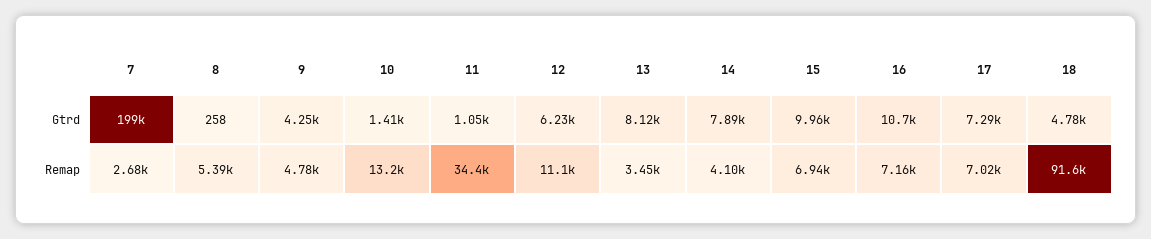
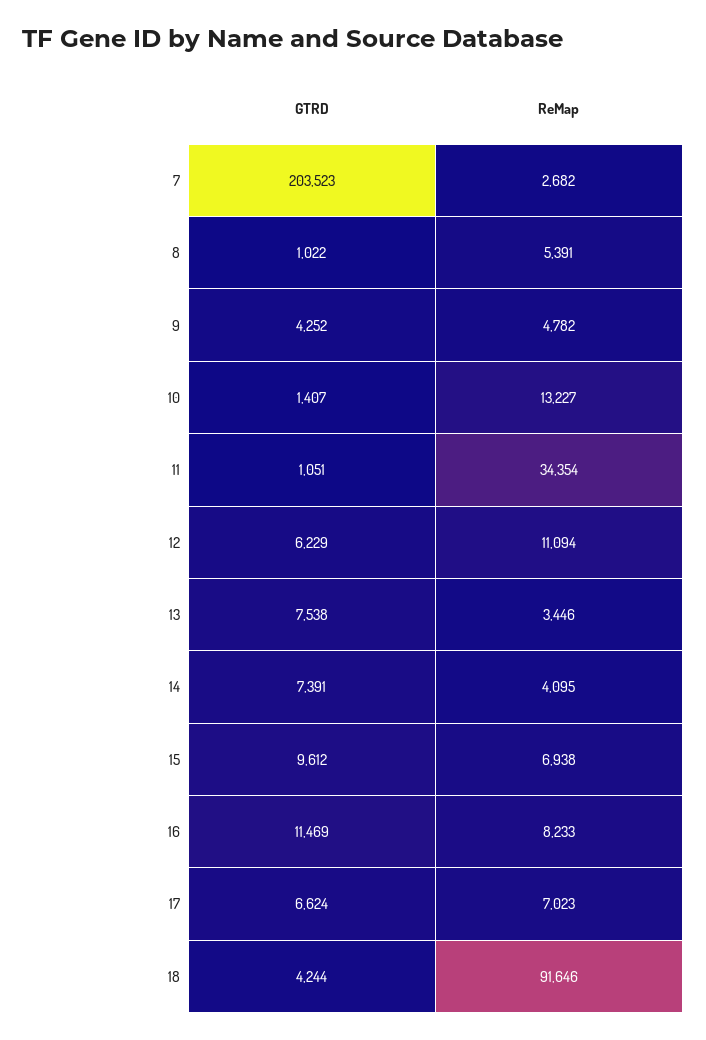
7, Gtrd: 199000 -> 203523
8, Gtrd: 258 -> 1022
13, Gtrd: 8120 -> 7538
14, Gtrd: 7890 -> 7391
15, Gtrd: 9960 -> 9612
16, Gtrd: 10700 -> 11469
17, Gtrd: 7290 -> 6624
18, Gtrd: 4780 -> 4244
16, Remap: 7160 -> 8233

